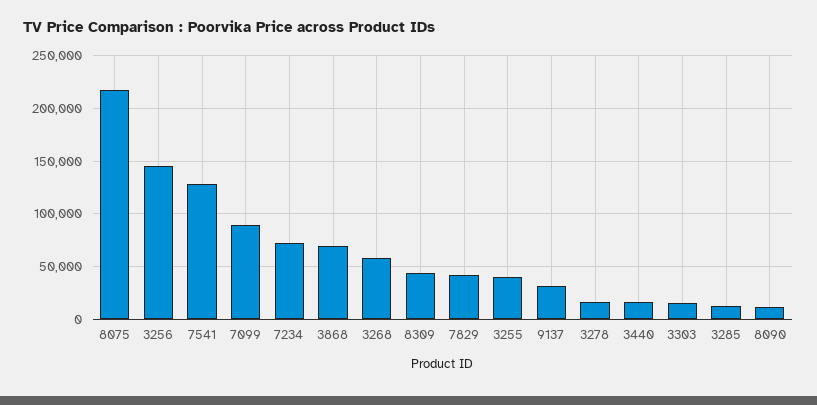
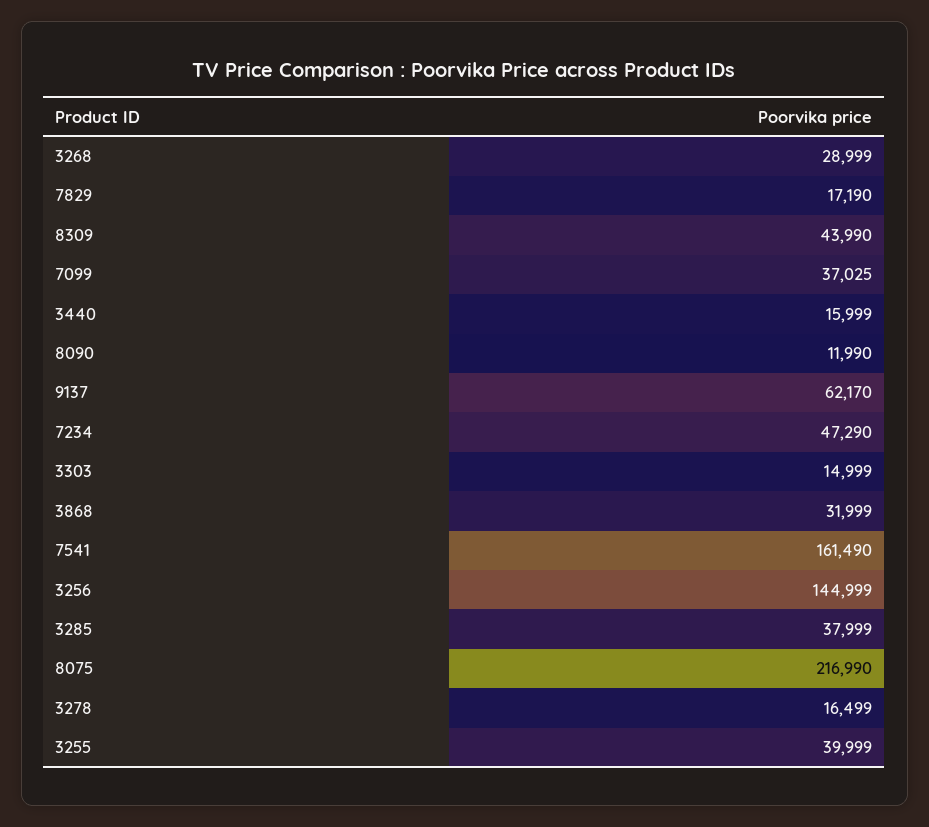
7541: 130000 -> 161490
7099: 90000 -> 37025
7234: 70000 -> 47290
3868: 70000 -> 31999
3268: 60000 -> 28999
7829: 40000 -> 17190
9137: 30000 -> 62170
3285: 10000 -> 37999

